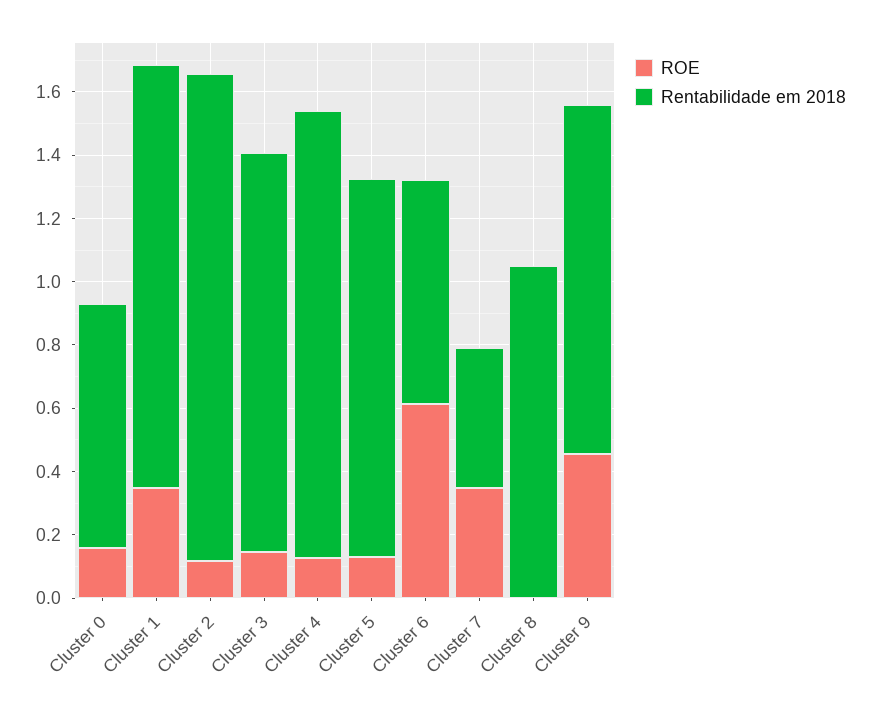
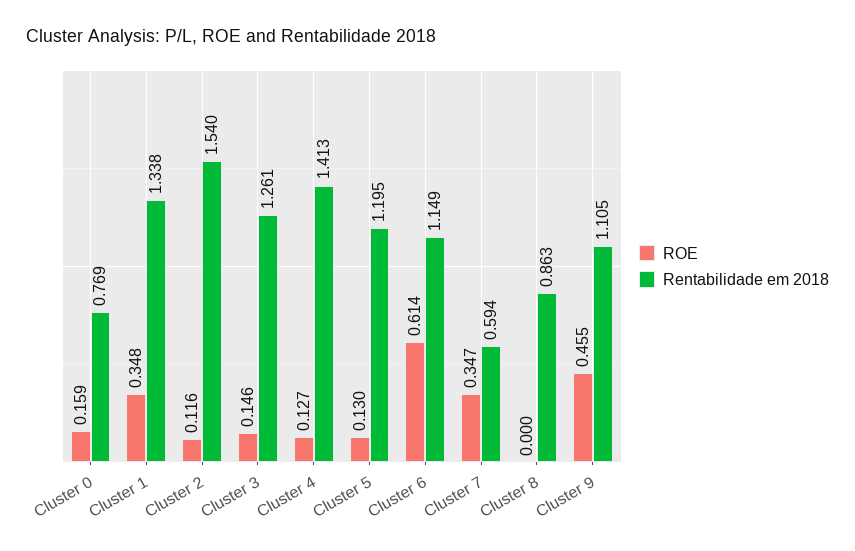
Rentabilidade em 2018, Cluster 6: 0.7 -> 1.149
Rentabilidade em 2018, Cluster 7: 0.45 -> 0.594
Rentabilidade em 2018, Cluster 8: 1.05 -> 0.863

